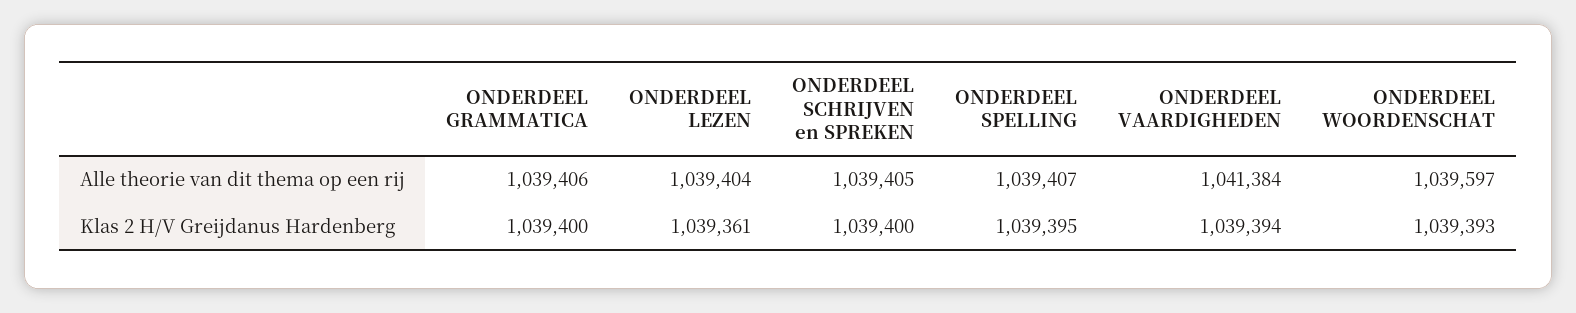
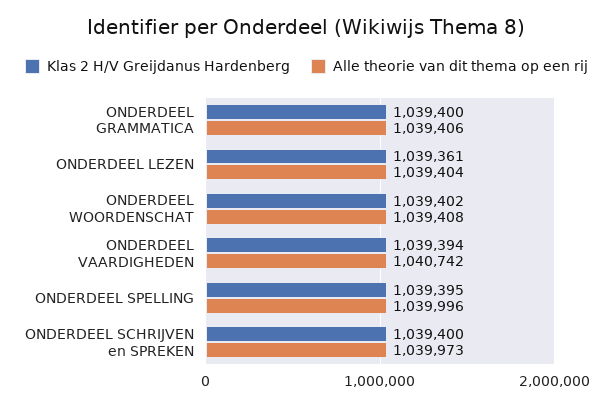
Alle theorie van dit thema op een rij, ONDERDEEL SCHRIJVEN en SPREKEN: 1039405 -> 1039973
Alle theorie van dit thema op een rij, ONDERDEEL SPELLING: 1039407 -> 1039996
Alle theorie van dit thema op een rij, ONDERDEEL VAARDIGHEDEN: 1041384 -> 1040742
Alle theorie van dit thema op een rij, ONDERDEEL WOORDENSCHAT: 1039597 -> 1039408
Klas 2 H/V Greijdanus Hardenberg, ONDERDEEL WOORDENSCHAT: 1039393 -> 1039402

